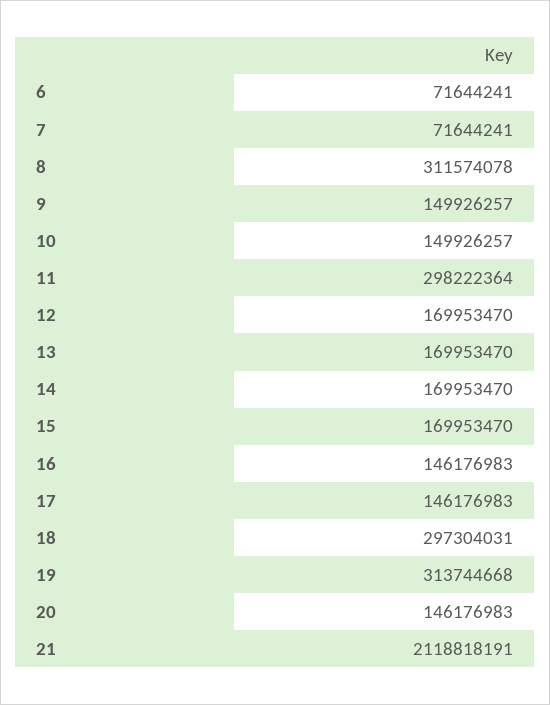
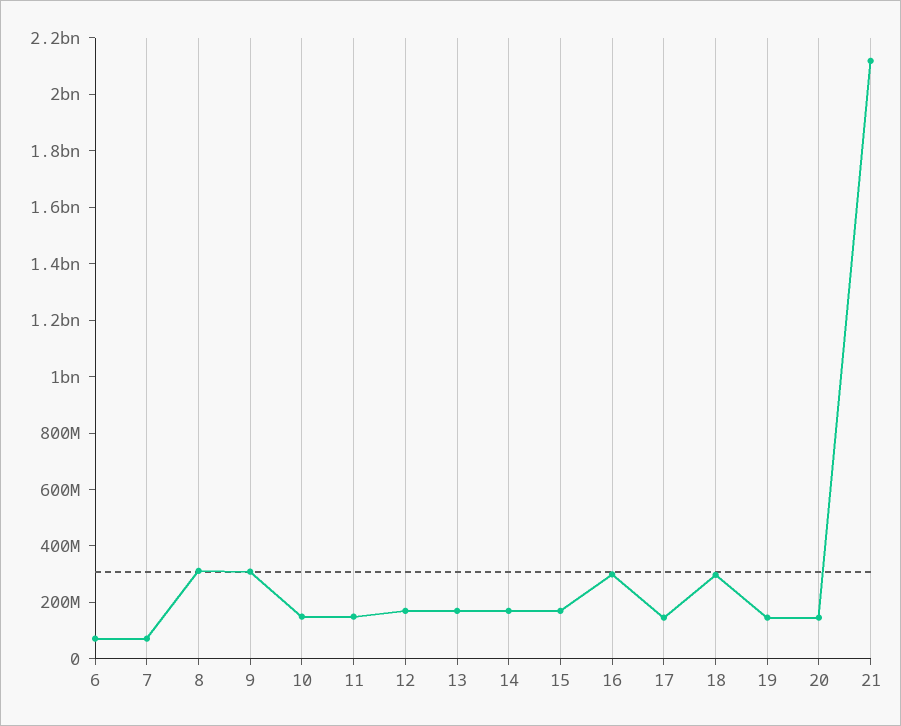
9: 149926257 -> 300000000
11: 298222364 -> 150000000
16: 146176983 -> 300000000
19: 313744668 -> 150000000

